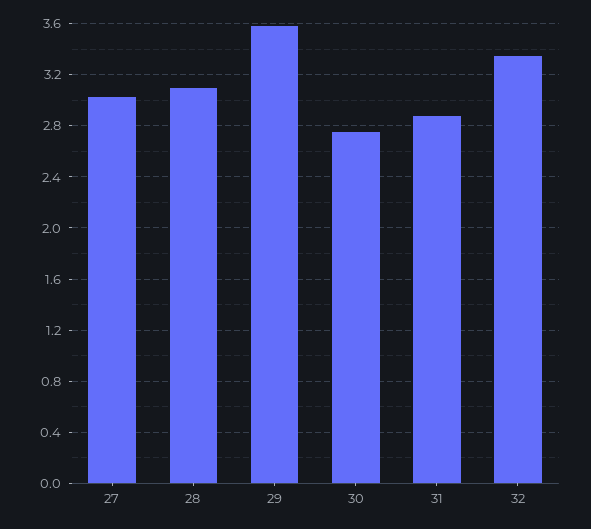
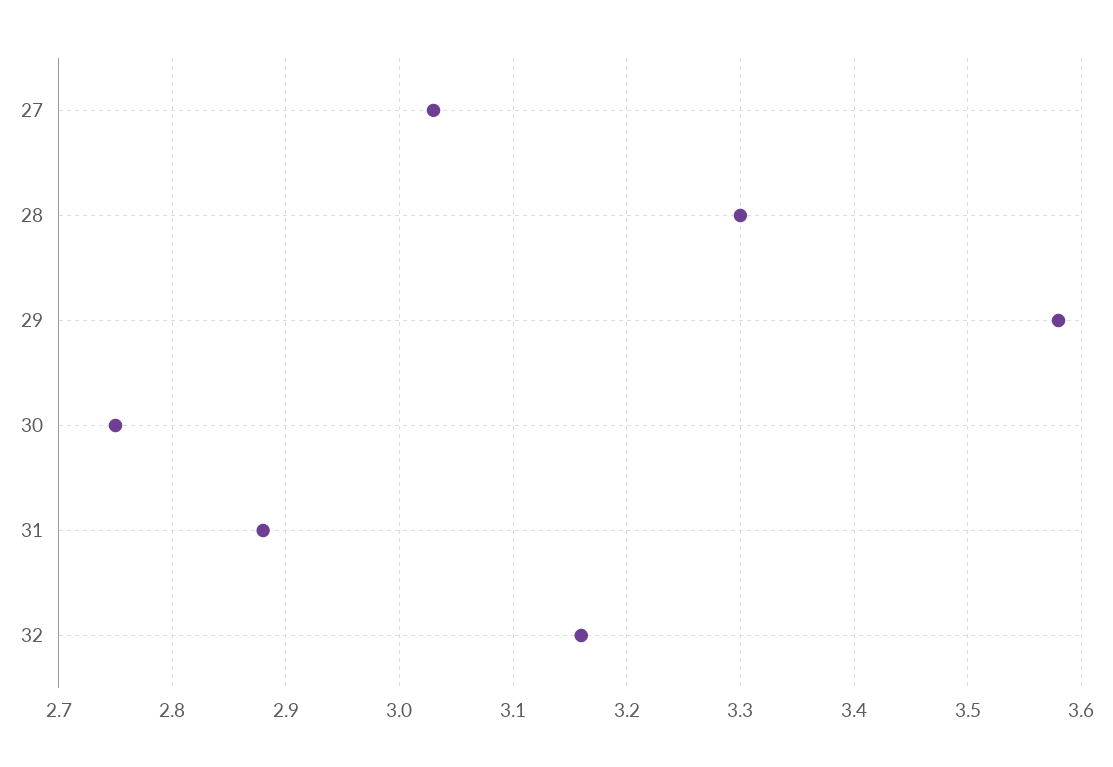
28: 3.1 -> 3.3
32: 3.35 -> 3.16

